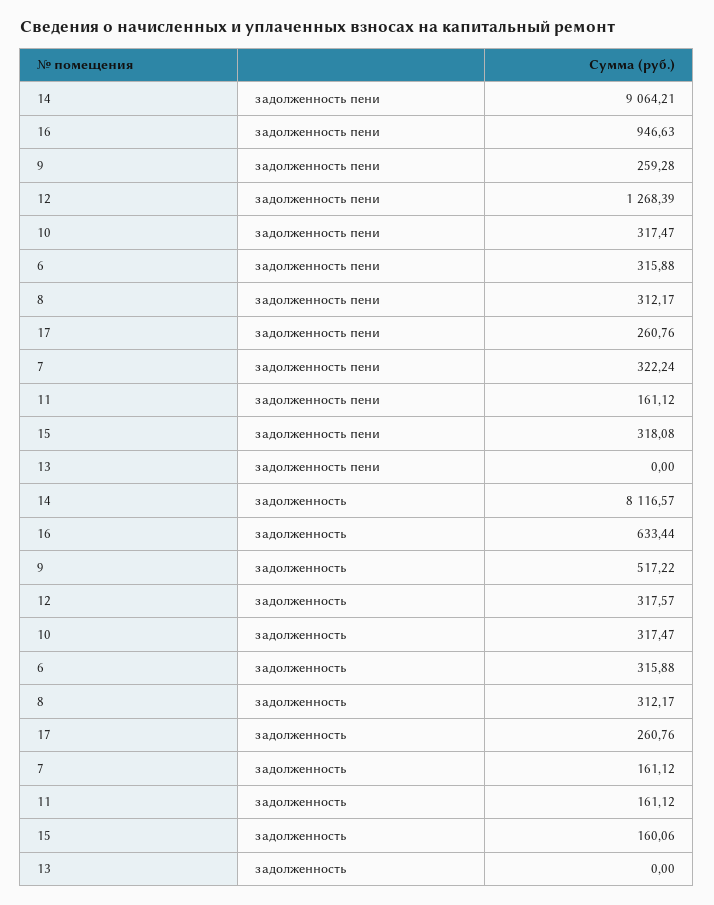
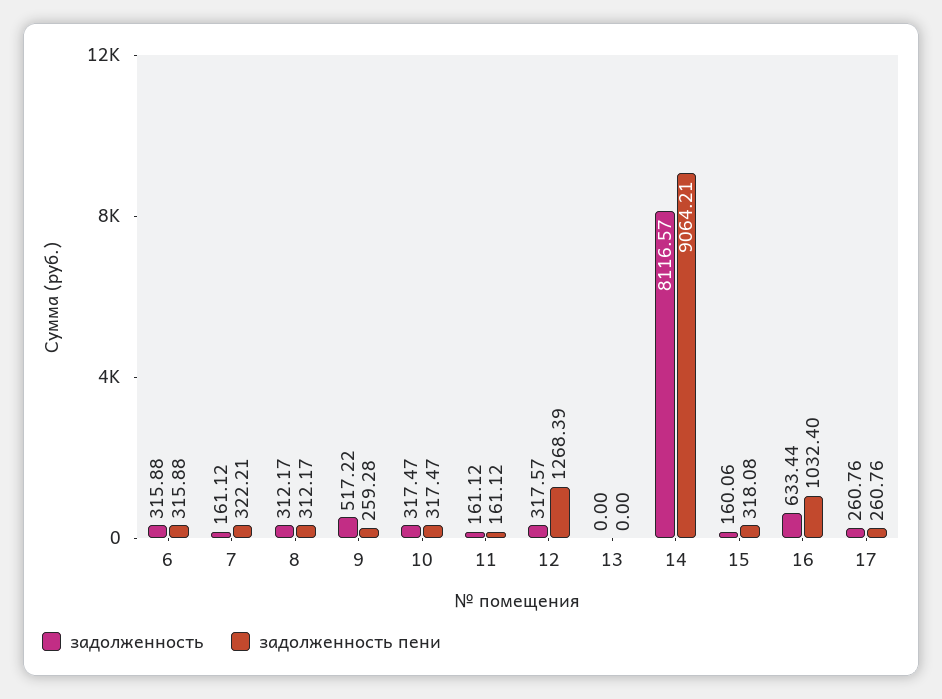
задолженность пени, 16: 946.63 -> 1032.4
задолженность пени, 7: 322.24 -> 322.21

